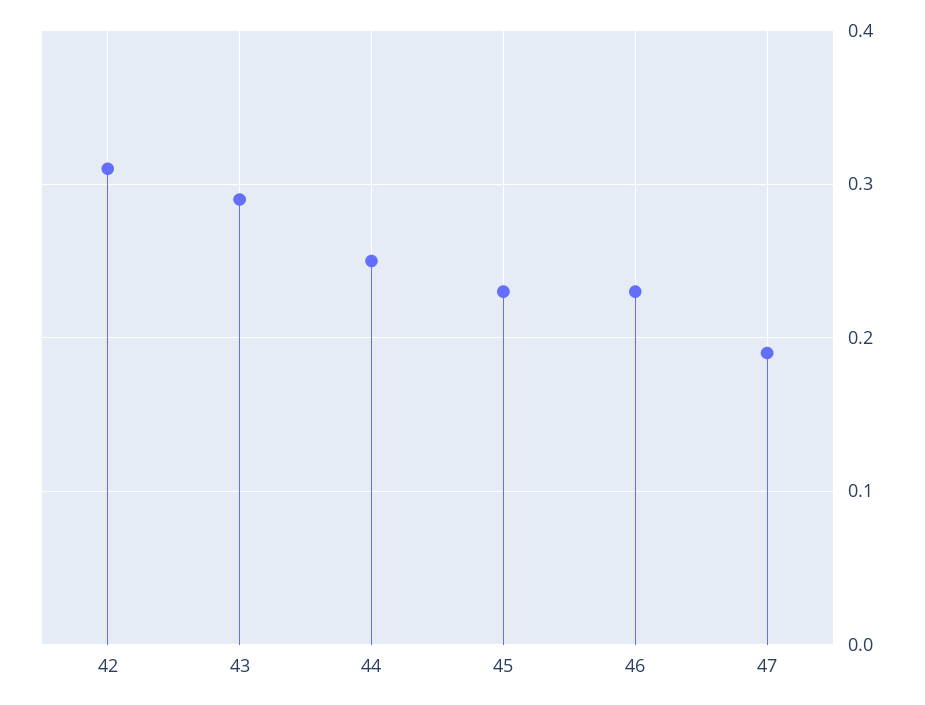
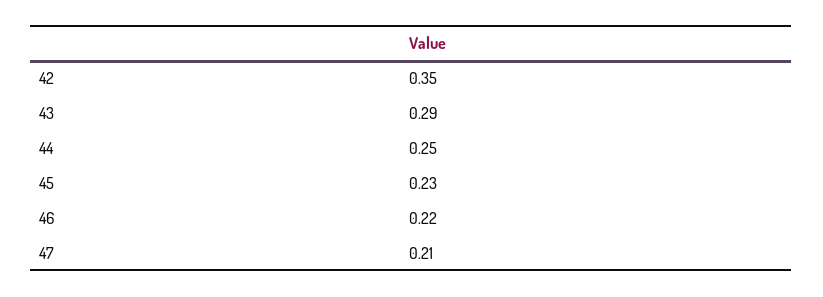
42: 0.31 -> 0.35
46: 0.23 -> 0.22
47: 0.19 -> 0.21

